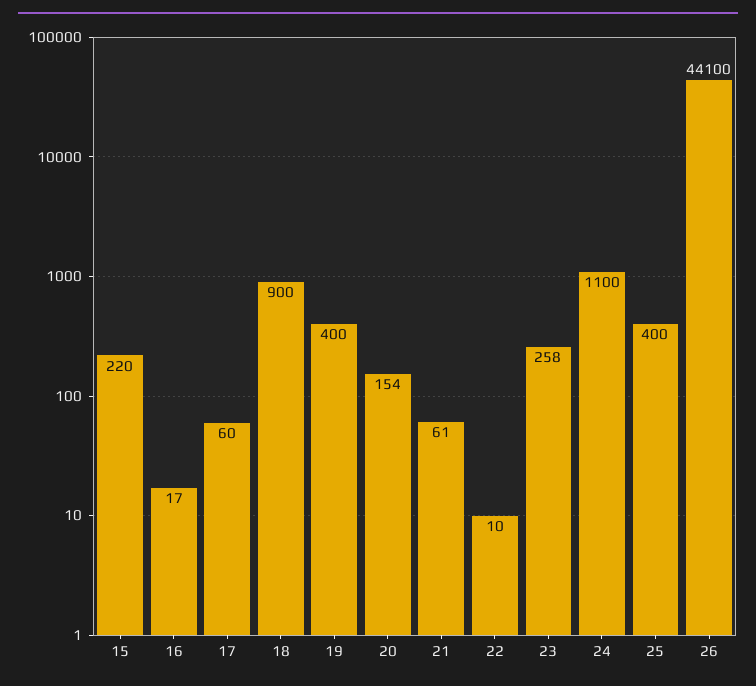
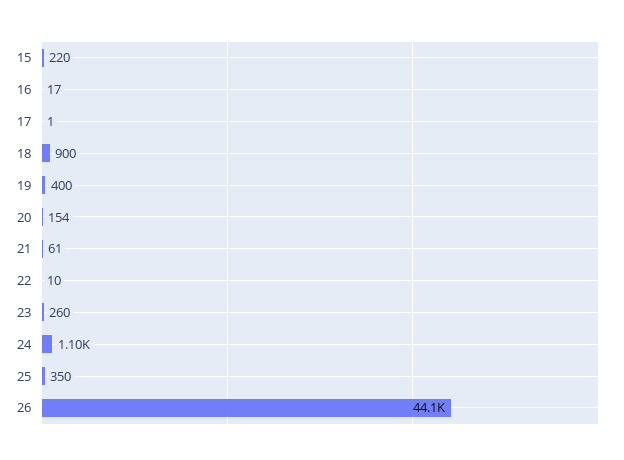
17: 60 -> 1
23: 258 -> 260
25: 400 -> 350

